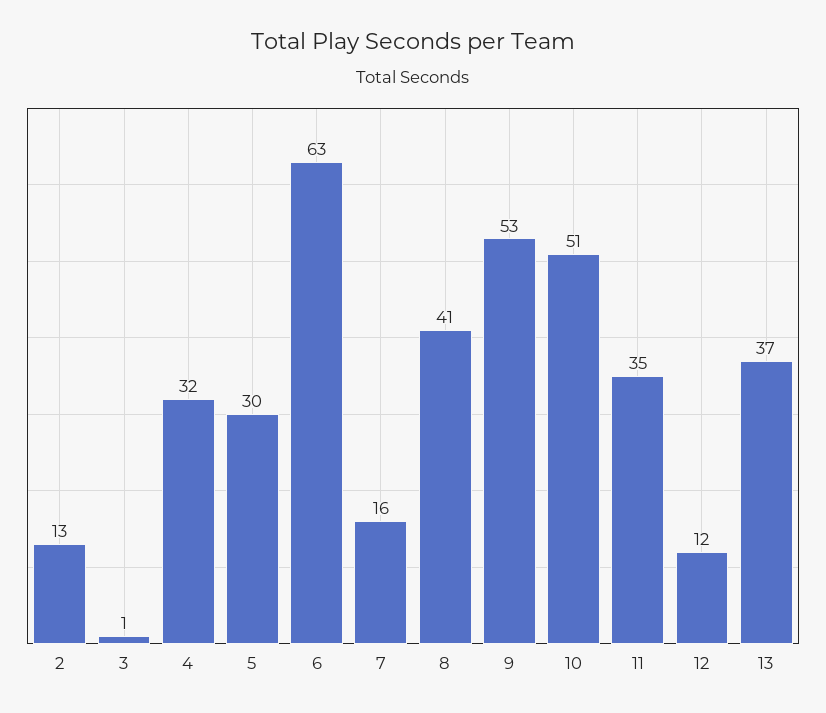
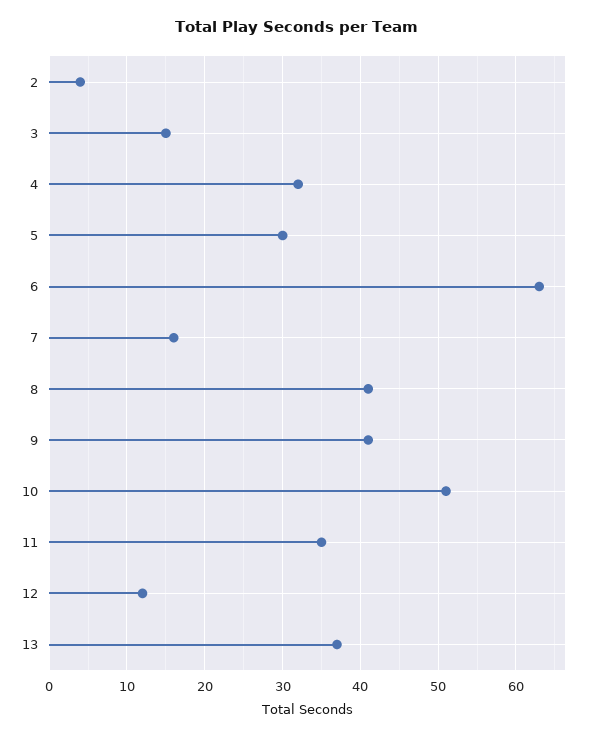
2: 13 -> 4
3: 1 -> 15
9: 53 -> 41

